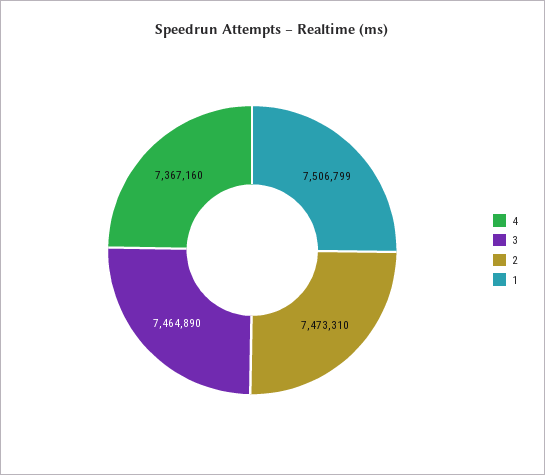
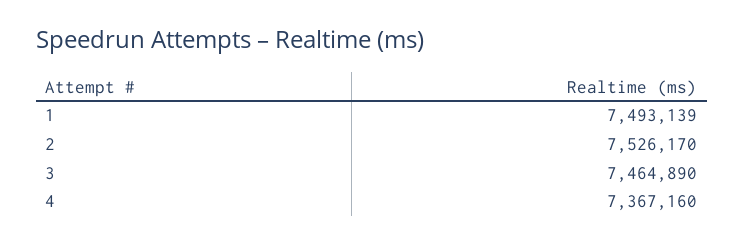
2: 7473310 -> 7526170
1: 7506799 -> 7493139

